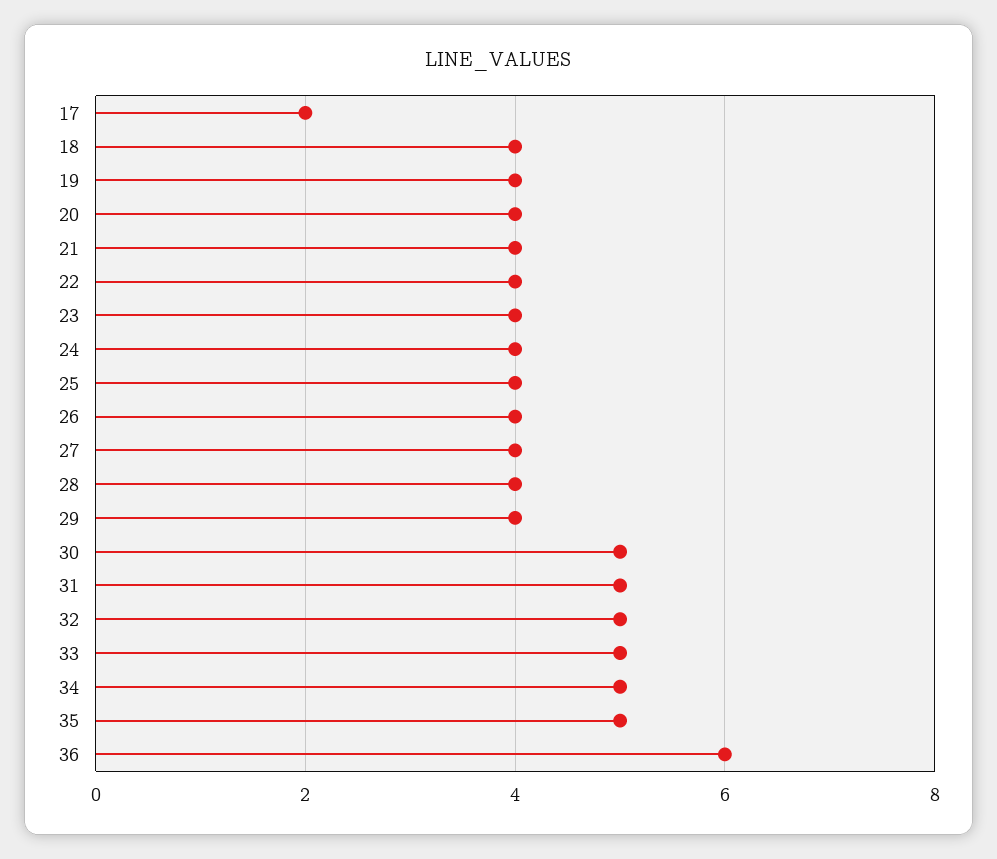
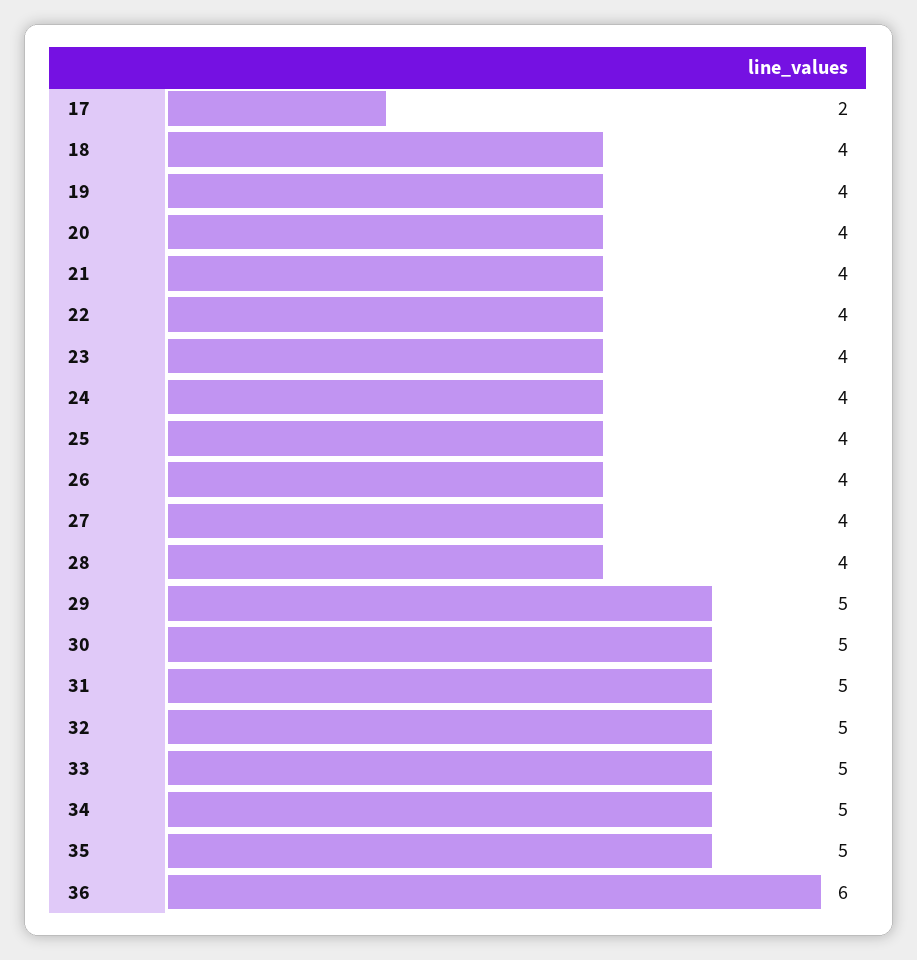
29: 4 -> 5

